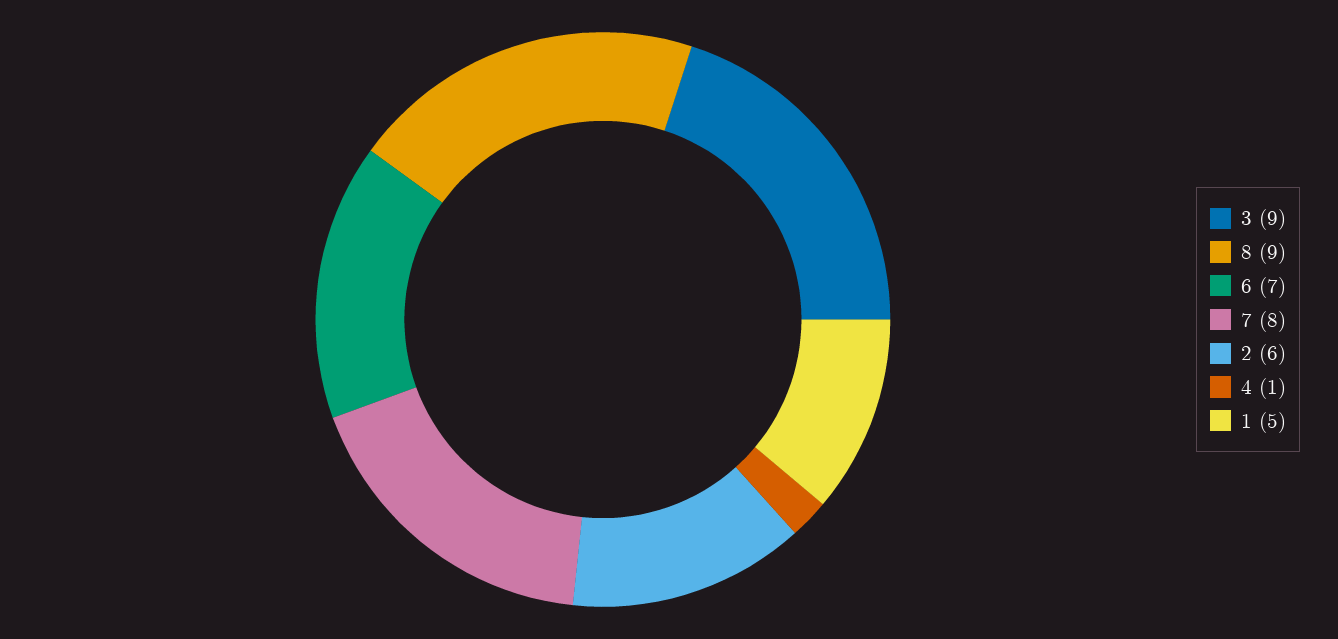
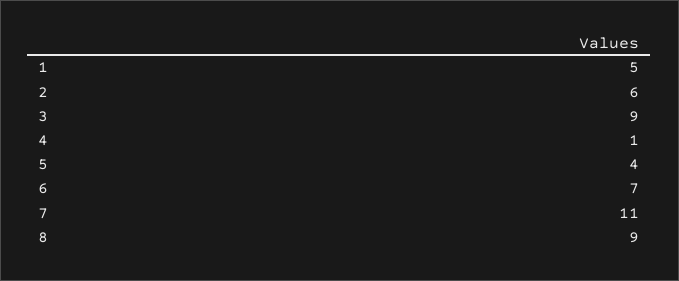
7: 8 -> 11
5: none -> 4

